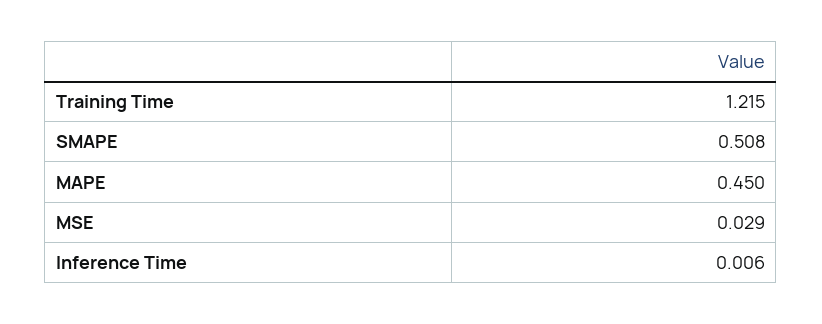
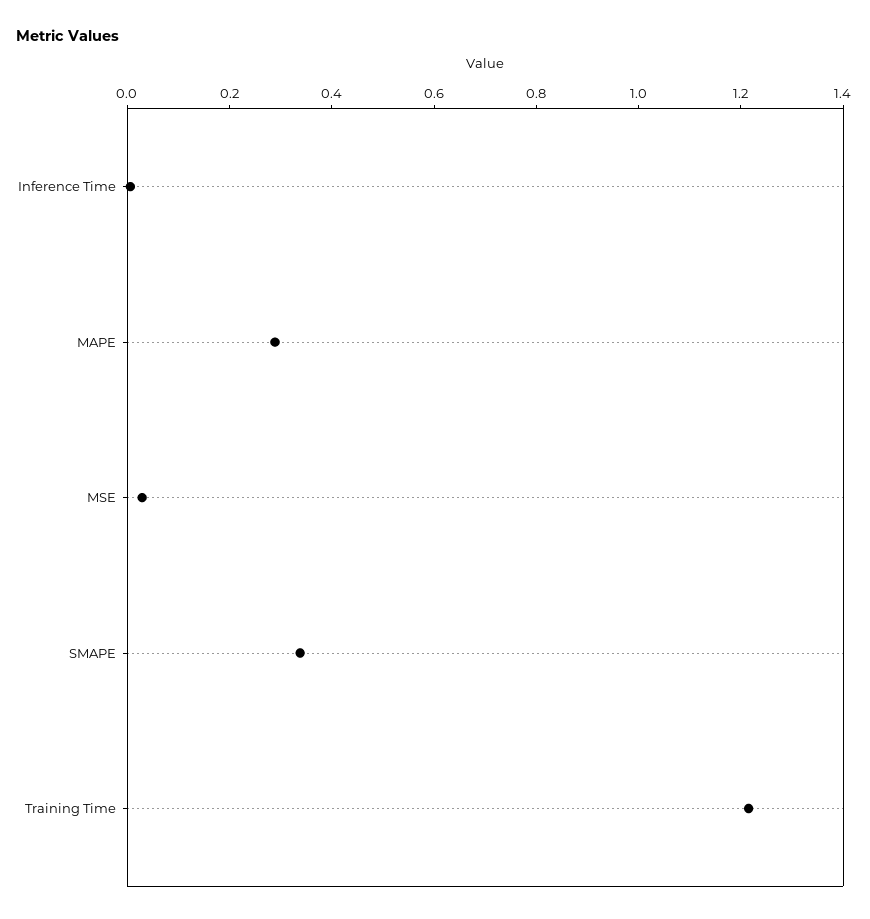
SMAPE: 0.508 -> 0.35
MAPE: 0.45 -> 0.3

